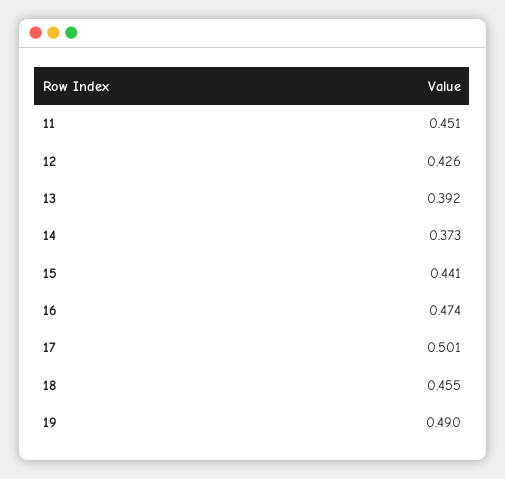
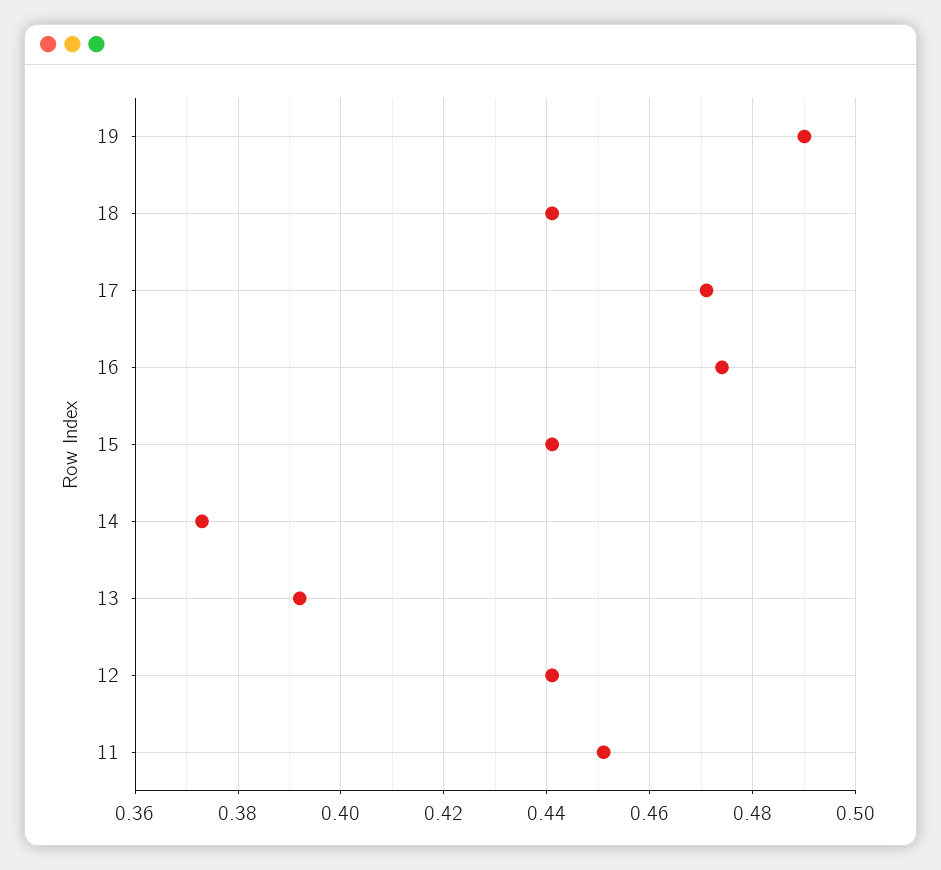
12: 0.426 -> 0.44
17: 0.501 -> 0.47
18: 0.455 -> 0.44

